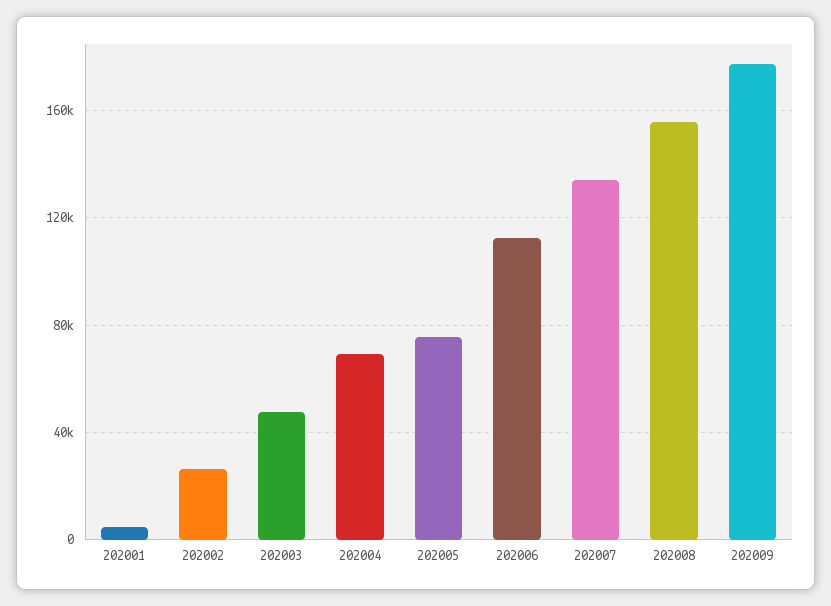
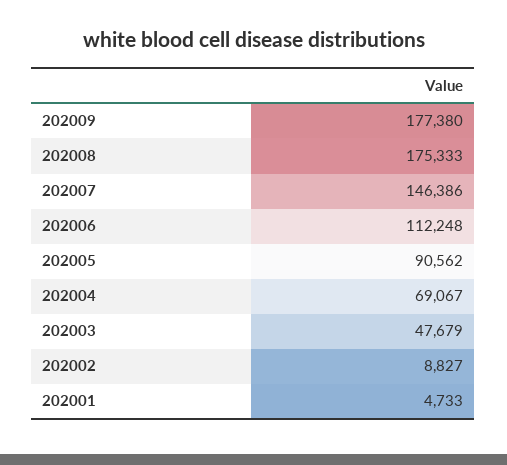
202002: 25000 -> 8827
202005: 75000 -> 90562
202007: 135000 -> 146386
202008: 155000 -> 175333

